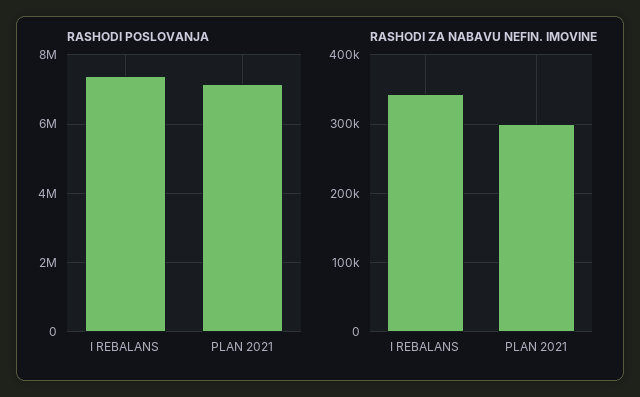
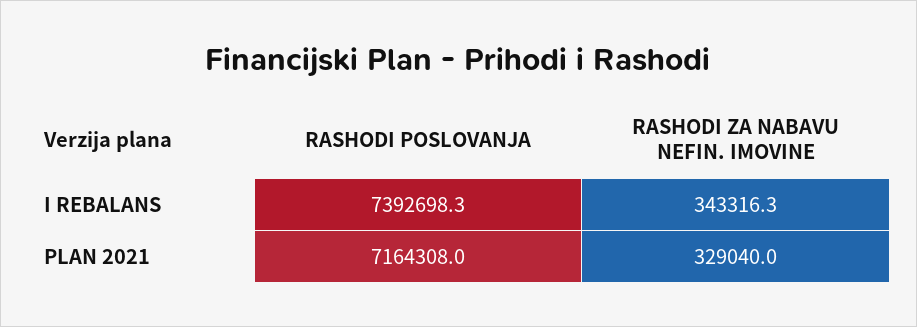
RASHODI ZA NABAVU NEFIN. IMOVINE, PLAN 2021: 300000 -> 329040

